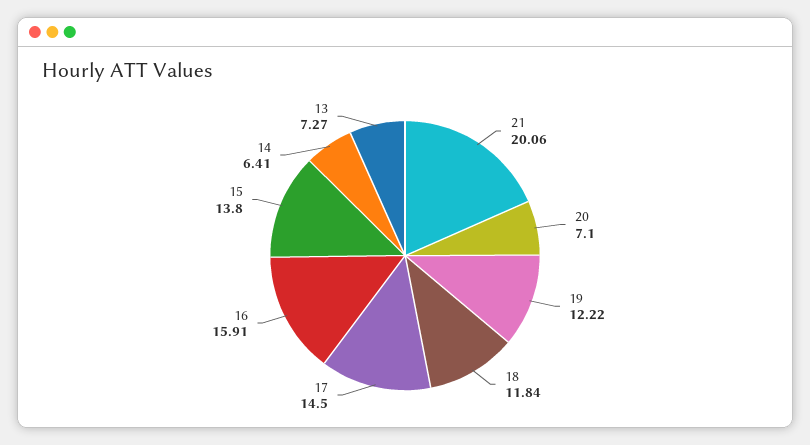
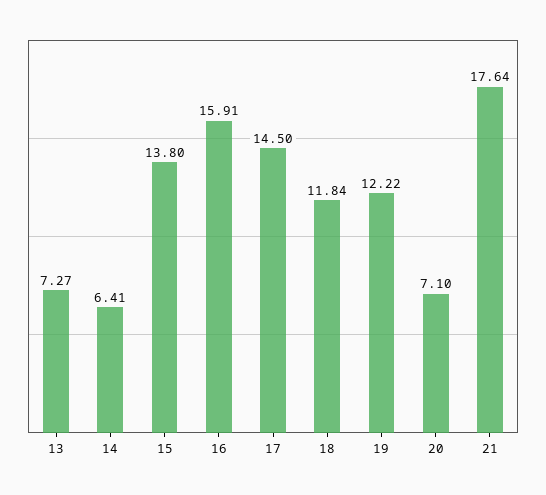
21: 20.06 -> 17.64

